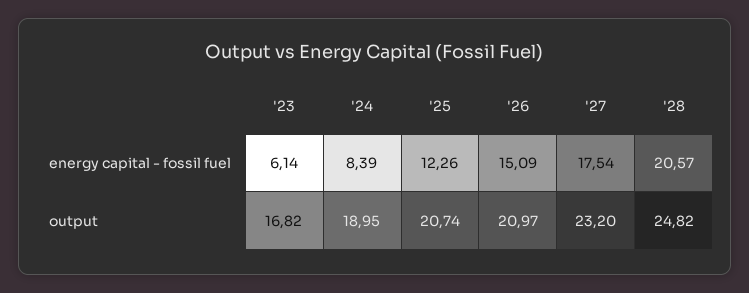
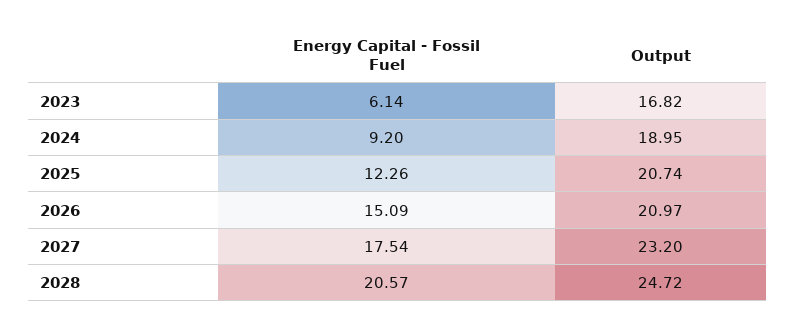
'24, energy capital - fossil fuel: 8.39 -> 9.2
'28, output: 24.82 -> 24.72

